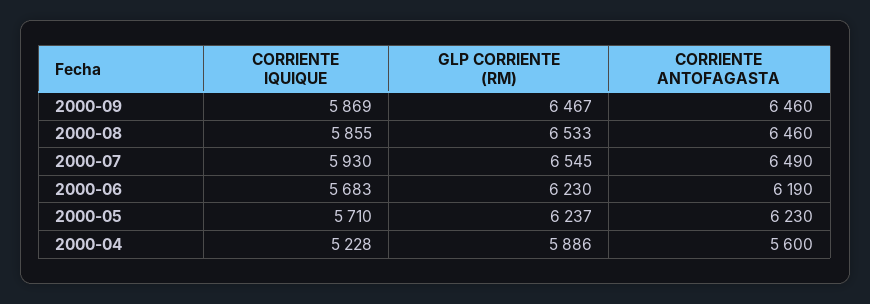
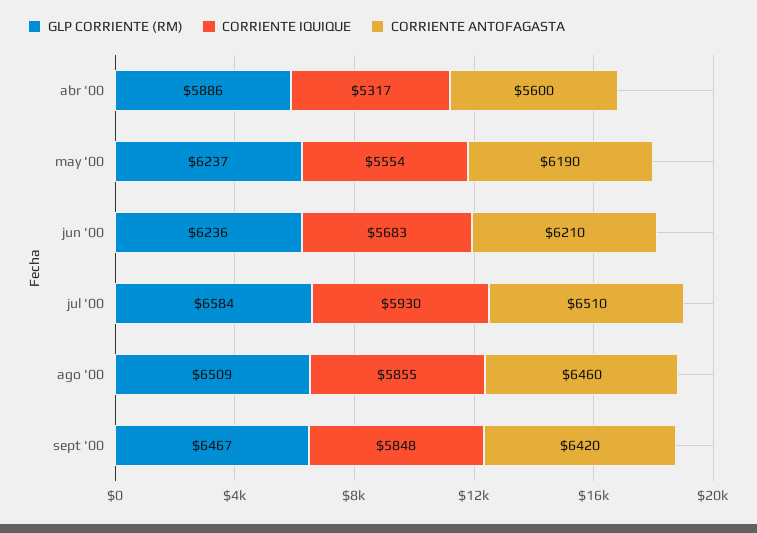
CORRIENTE IQUIQUE, 2000-09: 5869 -> 5848
CORRIENTE ANTOFAGASTA, 2000-09: 6460 -> 6420
GLP CORRIENTE (RM), 2000-08: 6533 -> 6509
GLP CORRIENTE (RM), 2000-07: 6545 -> 6584
CORRIENTE ANTOFAGASTA, 2000-07: 6490 -> 6510
GLP CORRIENTE (RM), 2000-06: 6230 -> 6236
CORRIENTE ANTOFAGASTA, 2000-06: 6190 -> 6210
CORRIENTE IQUIQUE, 2000-05: 5710 -> 5554
CORRIENTE ANTOFAGASTA, 2000-05: 6230 -> 6190
CORRIENTE IQUIQUE, 2000-04: 5228 -> 5317

